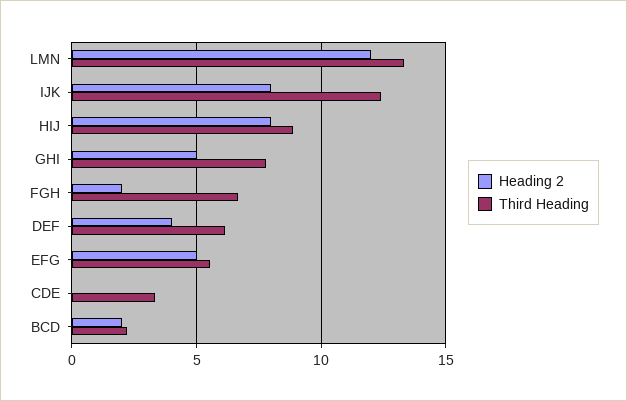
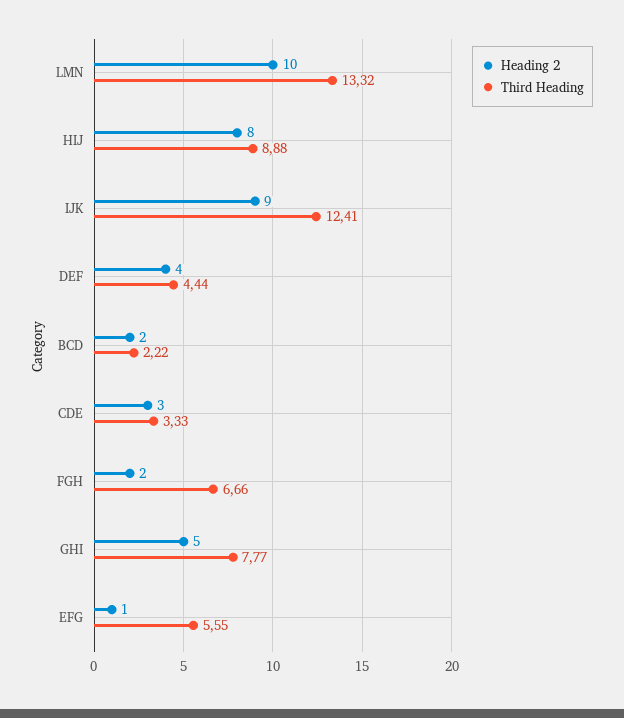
Heading 2, LMN: 12 -> 10
Heading 2, IJK: 8 -> 9
Third Heading, DEF: 6 -> 4.44
Heading 2, EFG: 5 -> 1
Heading 2, CDE: 0 -> 3

